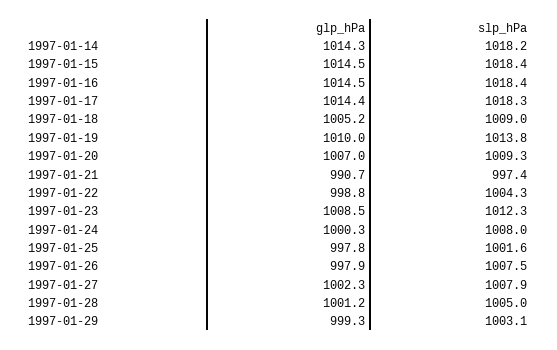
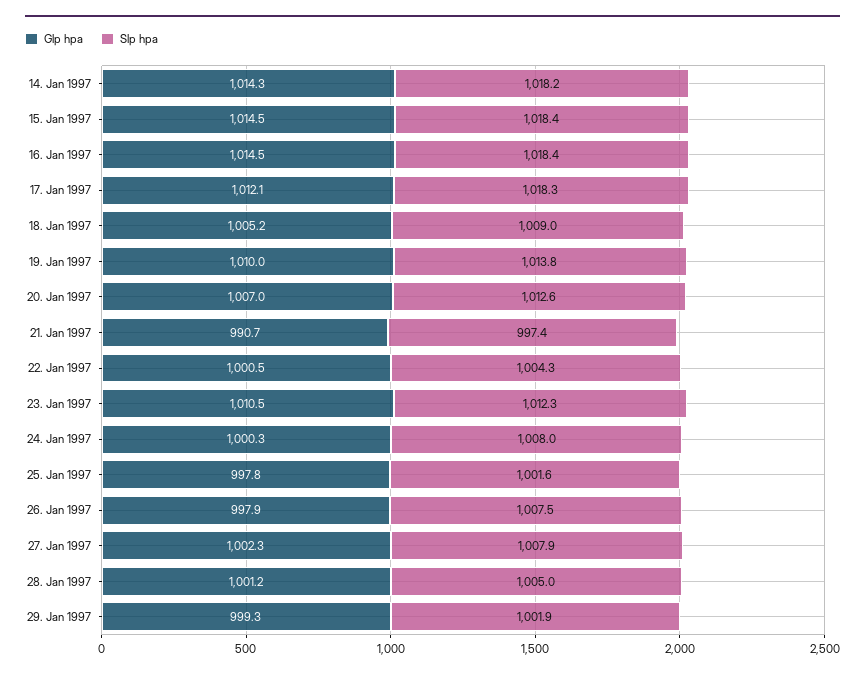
glp_hPa, 1997-01-17: 1014.4 -> 1012.1
slp_hPa, 1997-01-20: 1009.3 -> 1012.6
glp_hPa, 1997-01-22: 998.8 -> 1000.5
glp_hPa, 1997-01-23: 1008.5 -> 1010.5
slp_hPa, 1997-01-29: 1003.1 -> 1001.9

